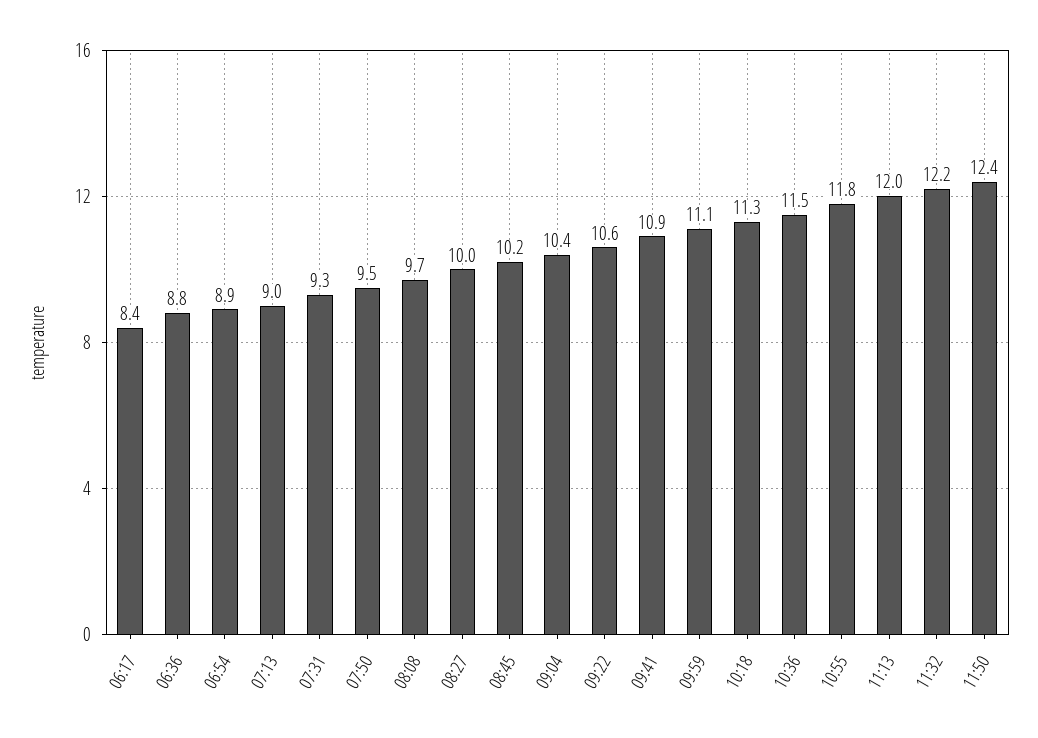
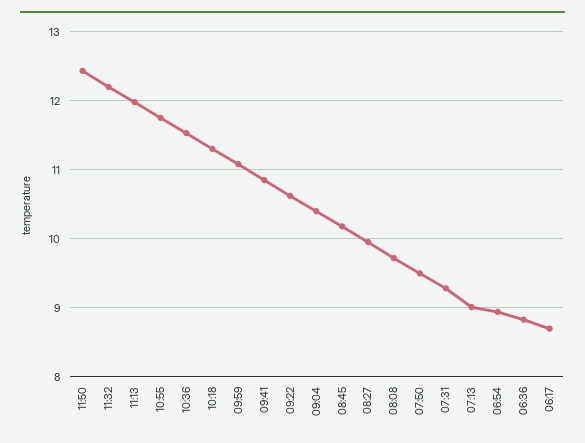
06:17: 8.4 -> 8.7

